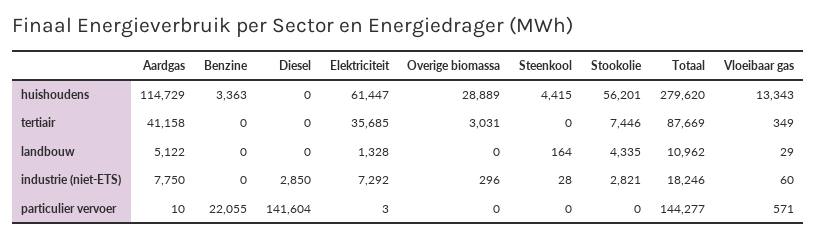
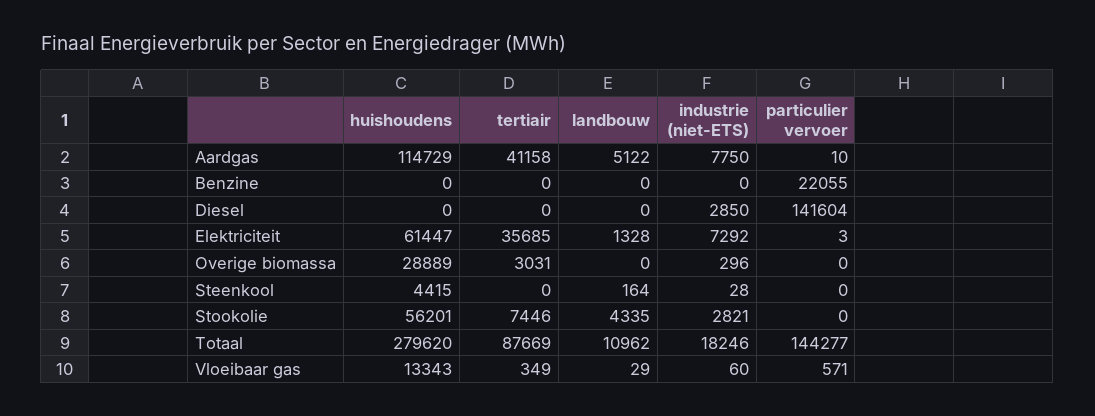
Benzine, huishoudens: 3363 -> 0

